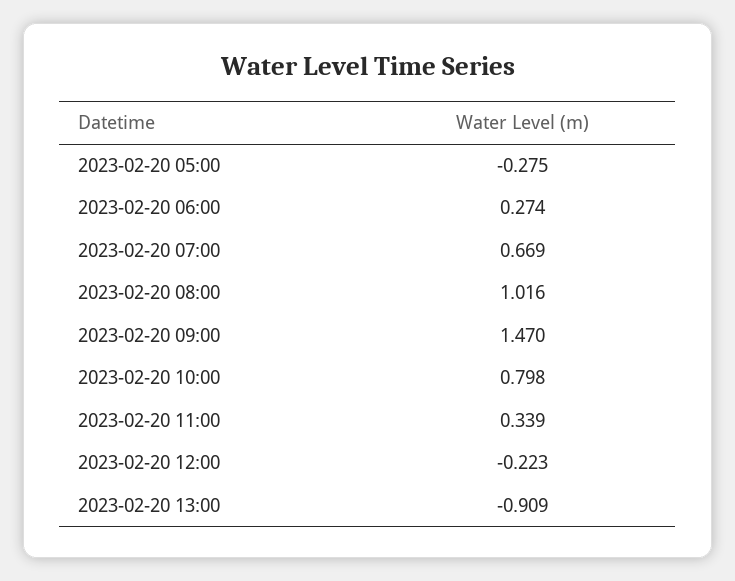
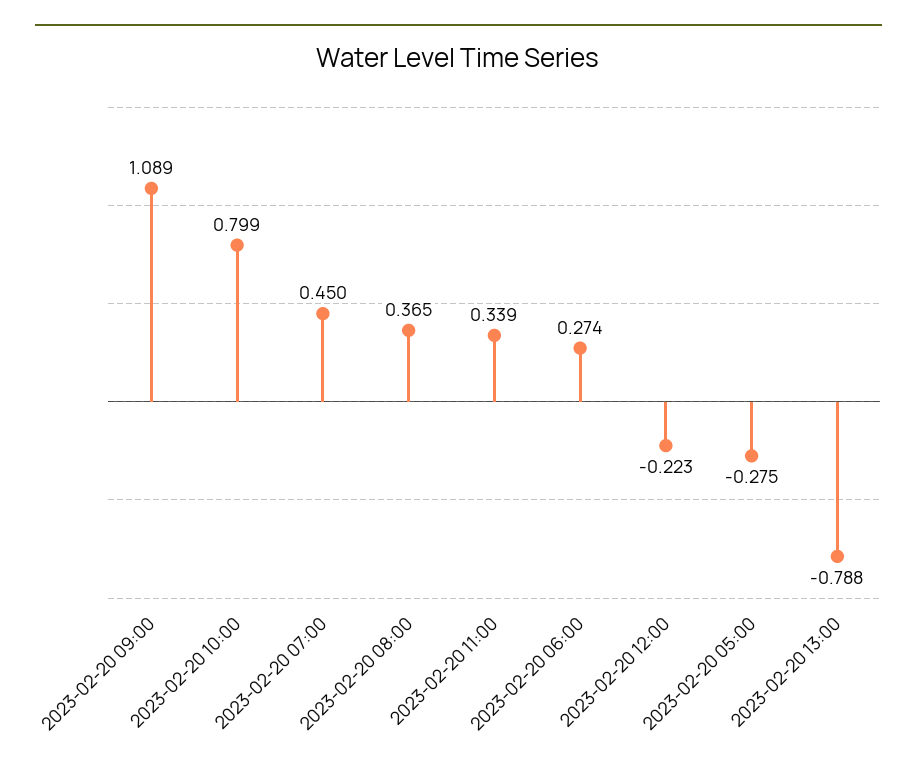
2023-02-20 07:00: 0.669 -> 0.45
2023-02-20 08:00: 1.016 -> 0.365
2023-02-20 09:00: 1.47 -> 1.089
2023-02-20 10:00: 0.798 -> 0.799
2023-02-20 13:00: -0.909 -> -0.788

